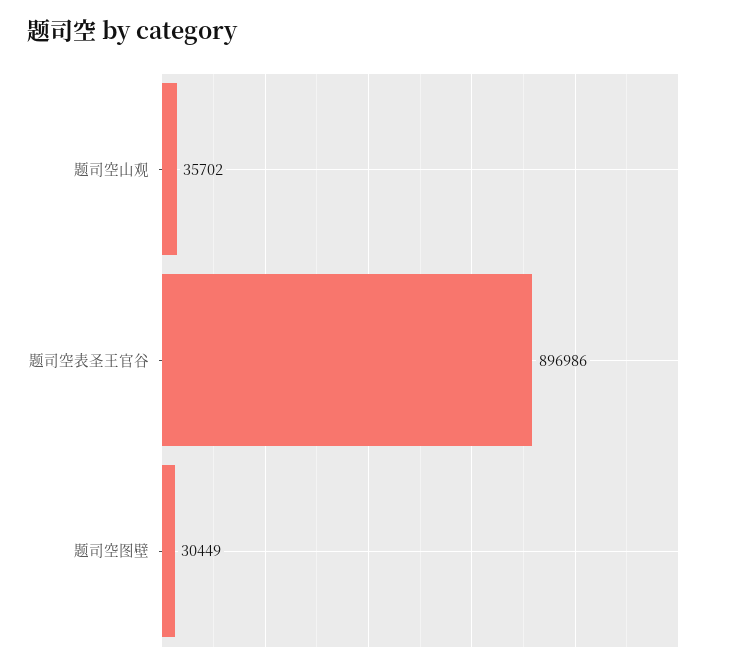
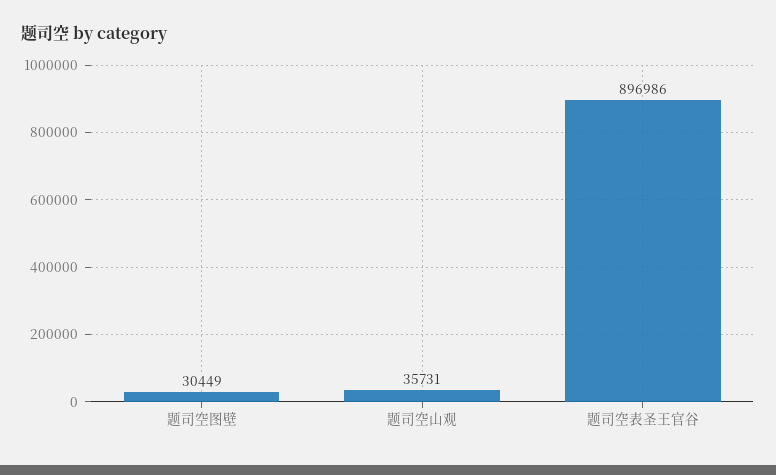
题司空山观: 35702 -> 35731

